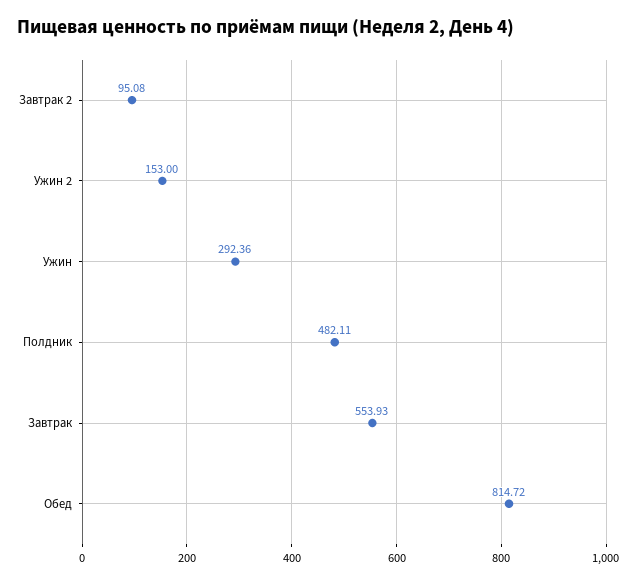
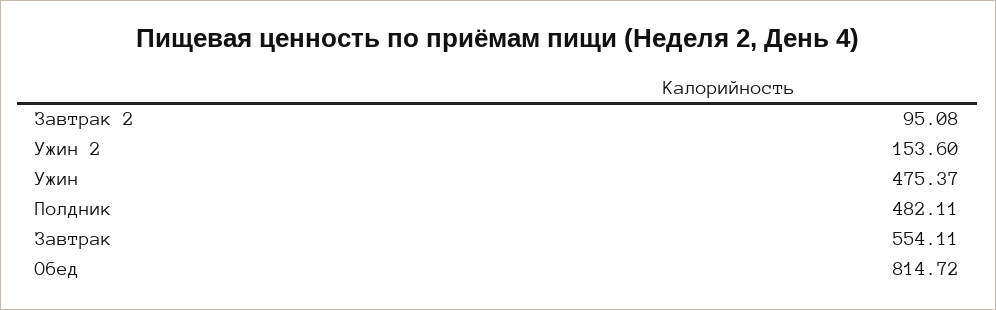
Ужин 2: 153 -> 153.6
Ужин: 292.36 -> 475.37
Завтрак: 553.93 -> 554.11

